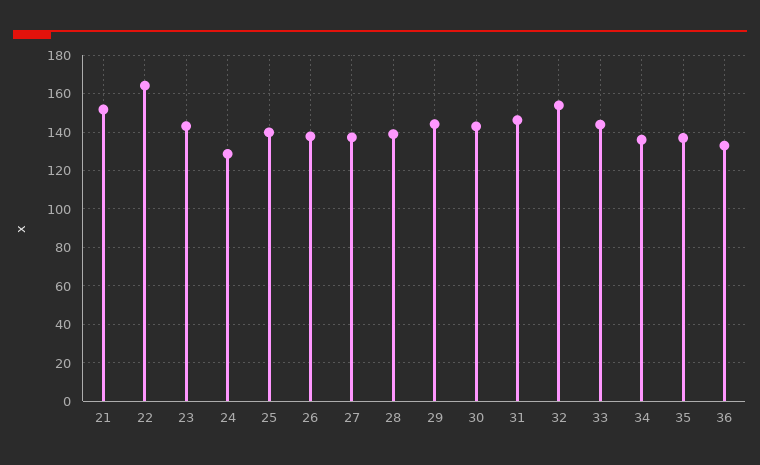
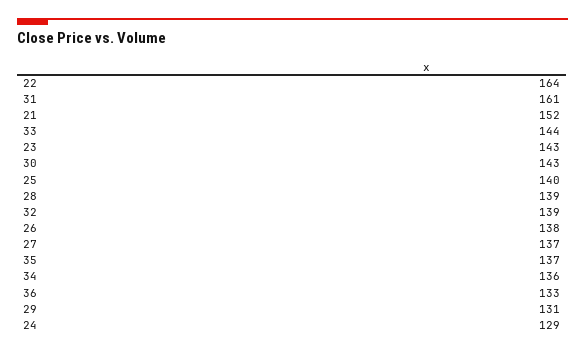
29: 145 -> 131
31: 145 -> 161
32: 155 -> 139

